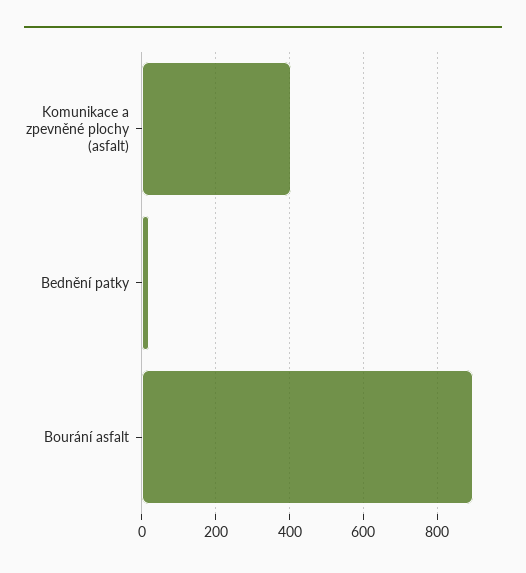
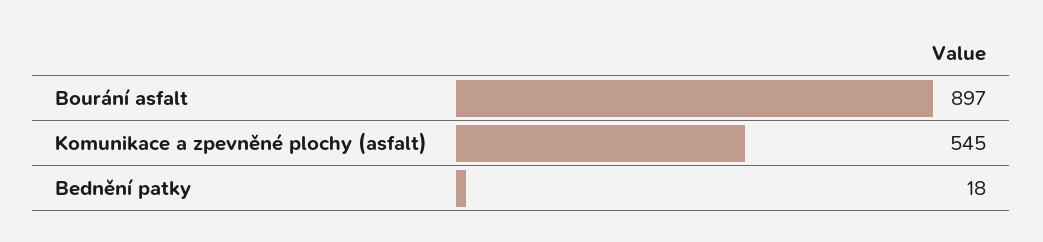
Komunikace a zpevněné plochy (asfalt): 400 -> 545

